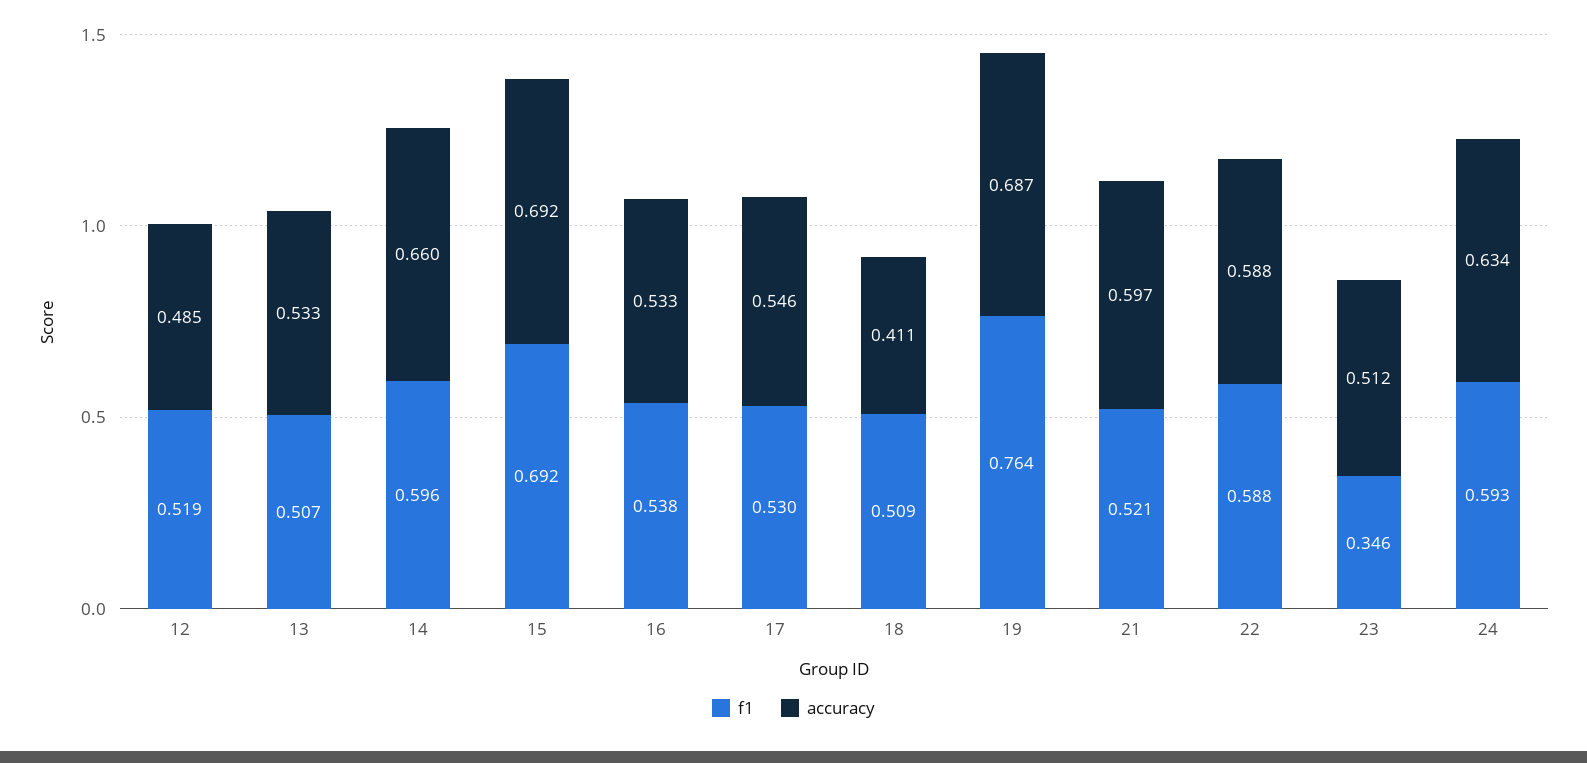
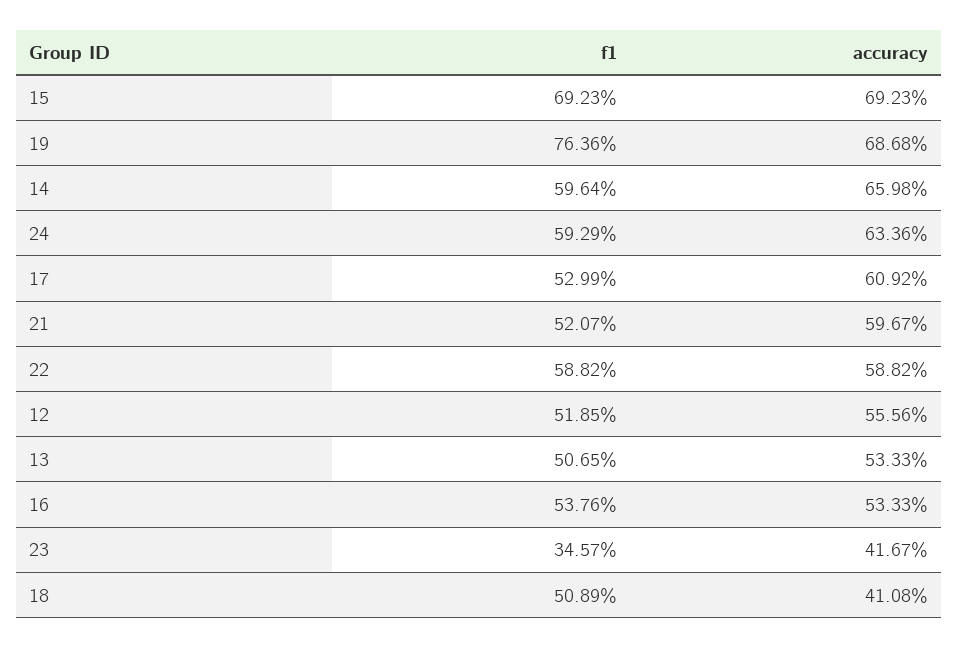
accuracy, 12: 0.485 -> 0.5556
accuracy, 17: 0.546 -> 0.6092
accuracy, 23: 0.512 -> 0.4167

